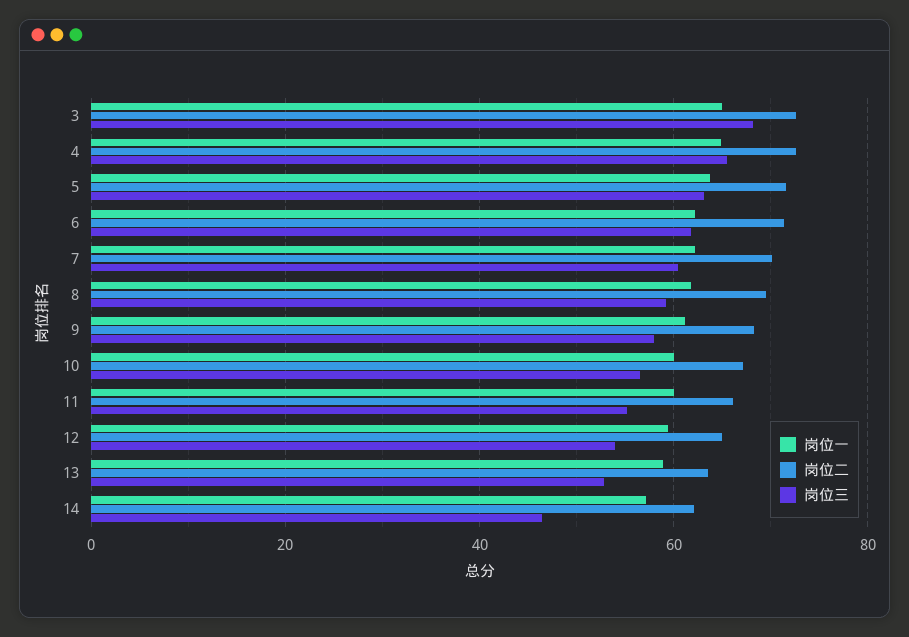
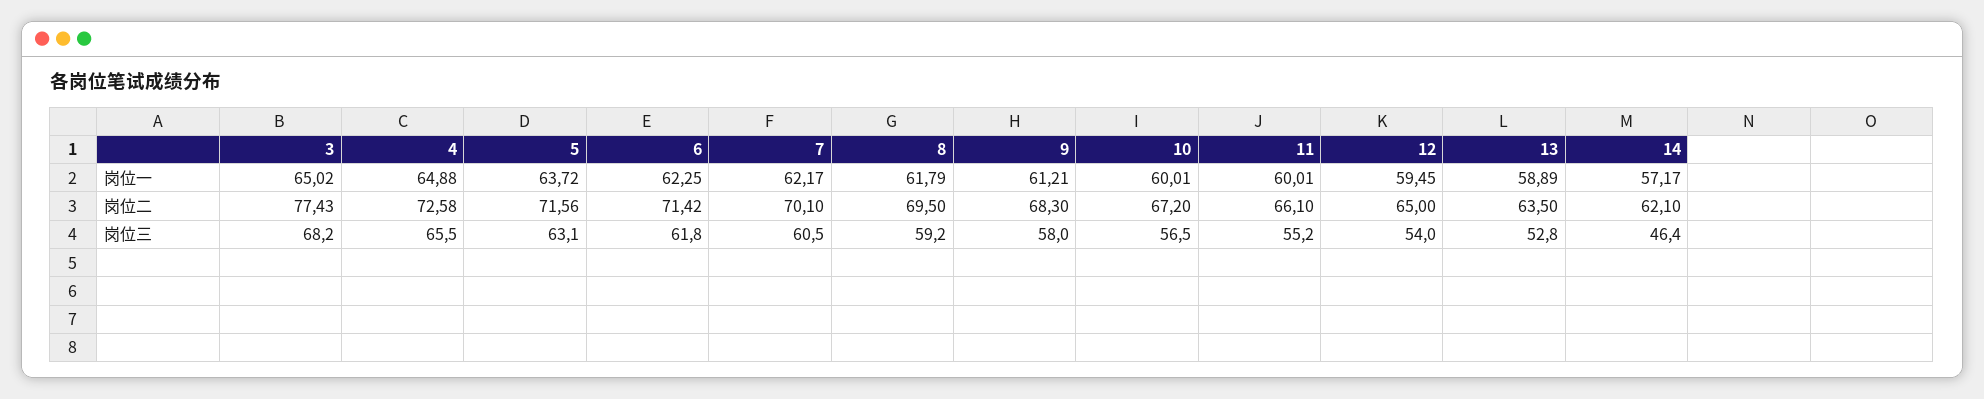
岗位二, 3: 72 -> 77.43

